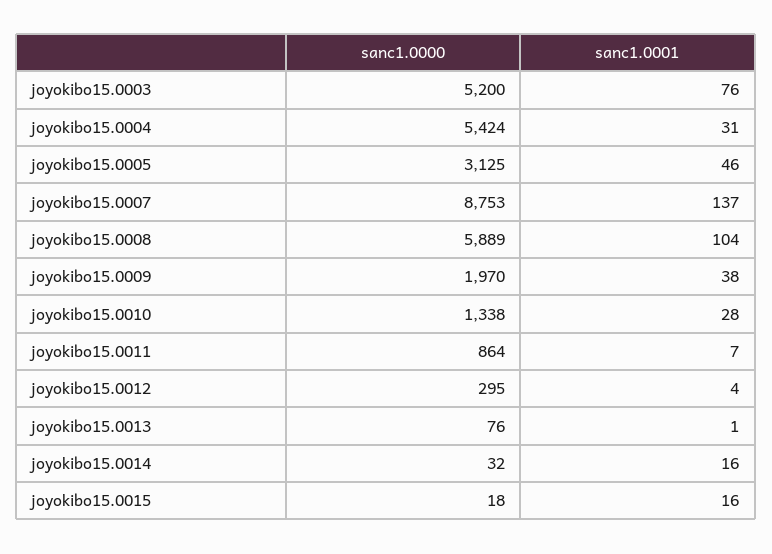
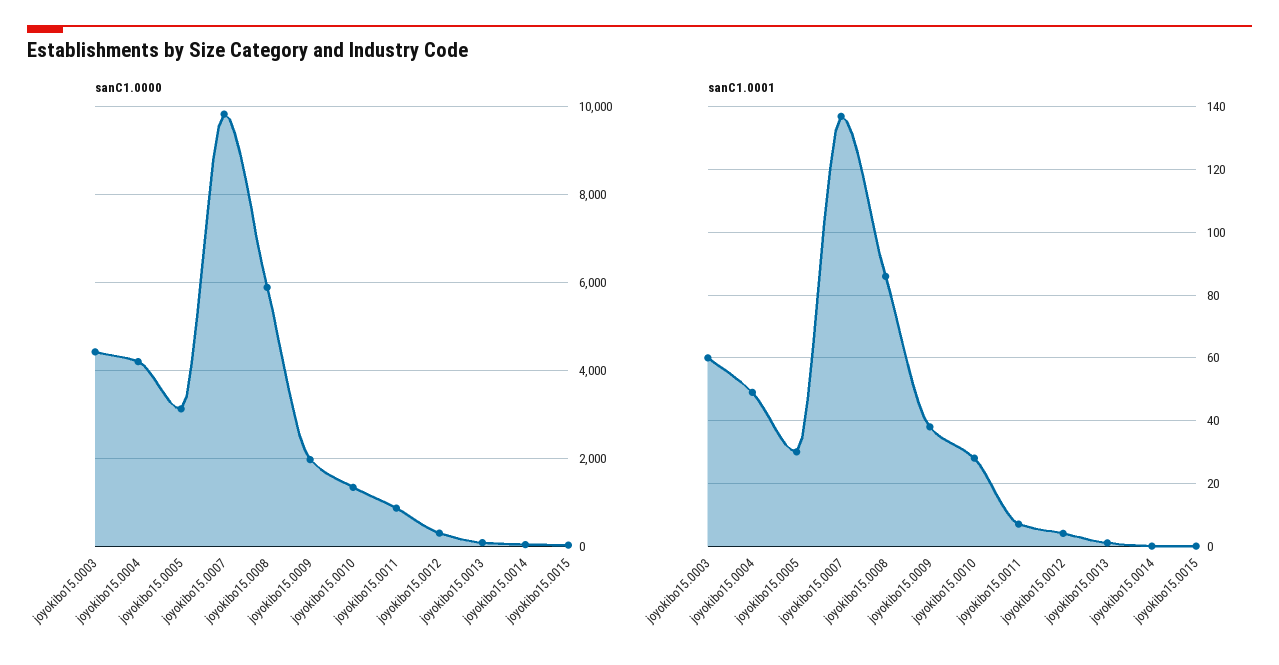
sanc1.0000, joyokibo15.0003: 5200 -> 4400
sanc1.0001, joyokibo15.0003: 76 -> 60
sanc1.0000, joyokibo15.0004: 5424 -> 4200
sanc1.0001, joyokibo15.0004: 31 -> 50
sanc1.0001, joyokibo15.0005: 46 -> 30
sanc1.0000, joyokibo15.0007: 8753 -> 9800
sanc1.0001, joyokibo15.0008: 104 -> 85
sanc1.0001, joyokibo15.0014: 16 -> 0
sanc1.0001, joyokibo15.0015: 16 -> 0

